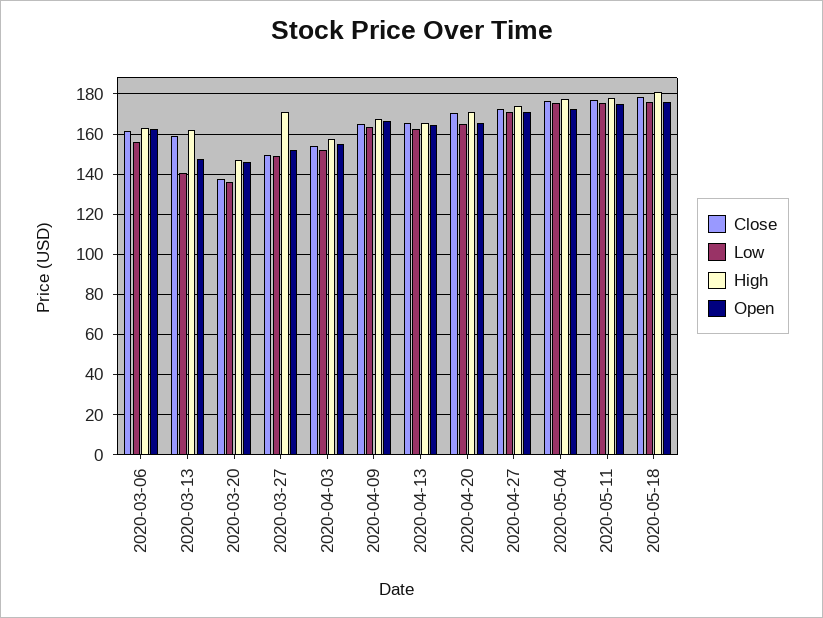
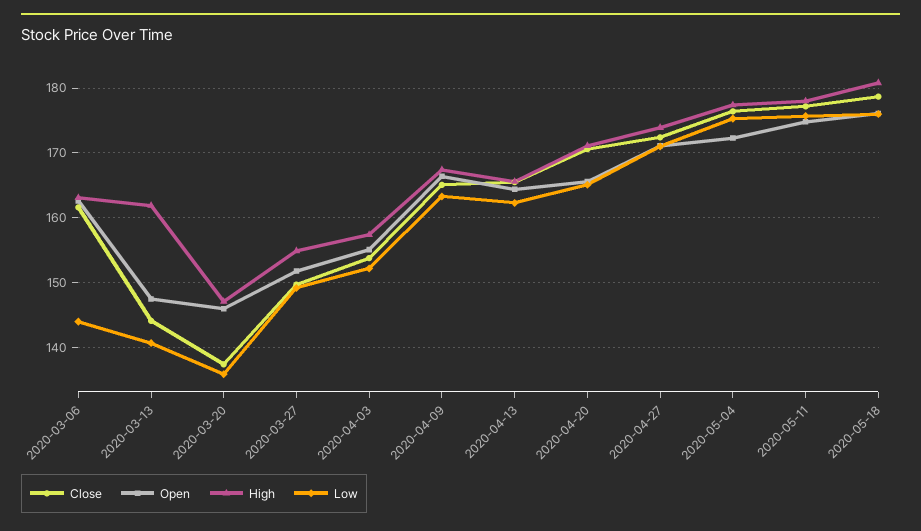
Low, 2020-03-06: 155 -> 144
Close, 2020-03-13: 160 -> 144
High, 2020-03-27: 170 -> 155

